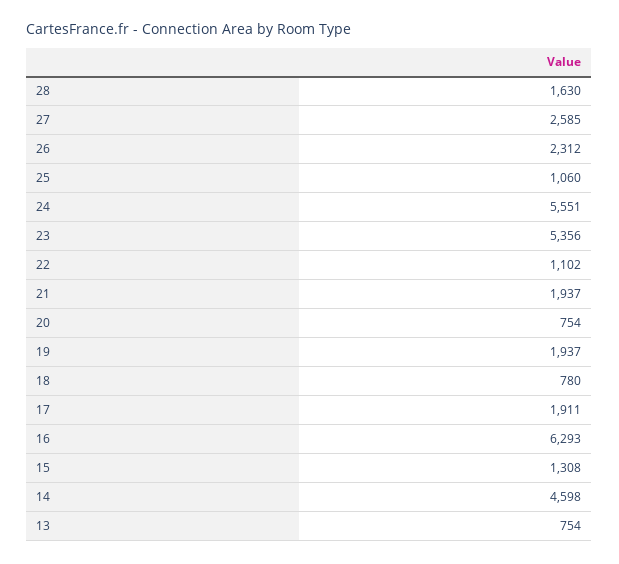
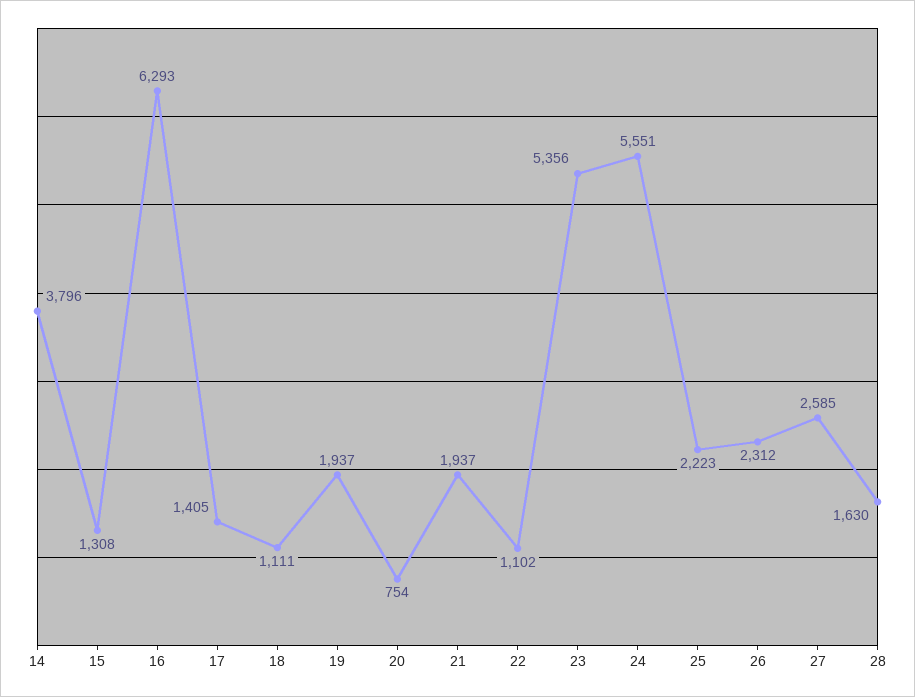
25: 1060 -> 2223
18: 780 -> 1111
17: 1911 -> 1405
14: 4598 -> 3796
13: 754 -> none

